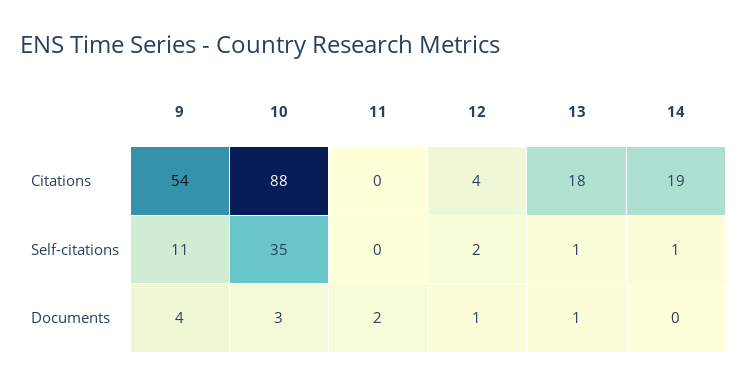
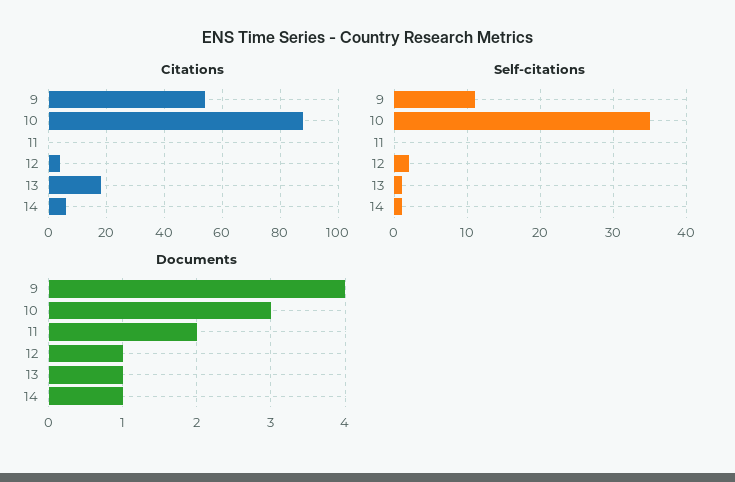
Citations, 14: 19 -> 5
Documents, 14: 0 -> 1

